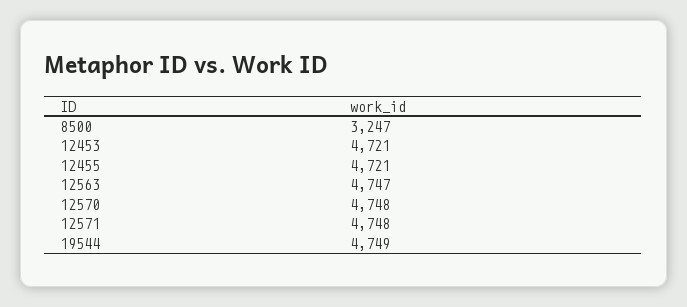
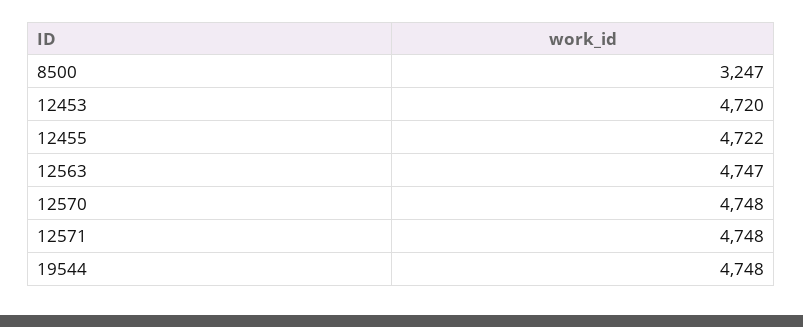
12453: 4721 -> 4720
12455: 4721 -> 4722
19544: 4749 -> 4748

